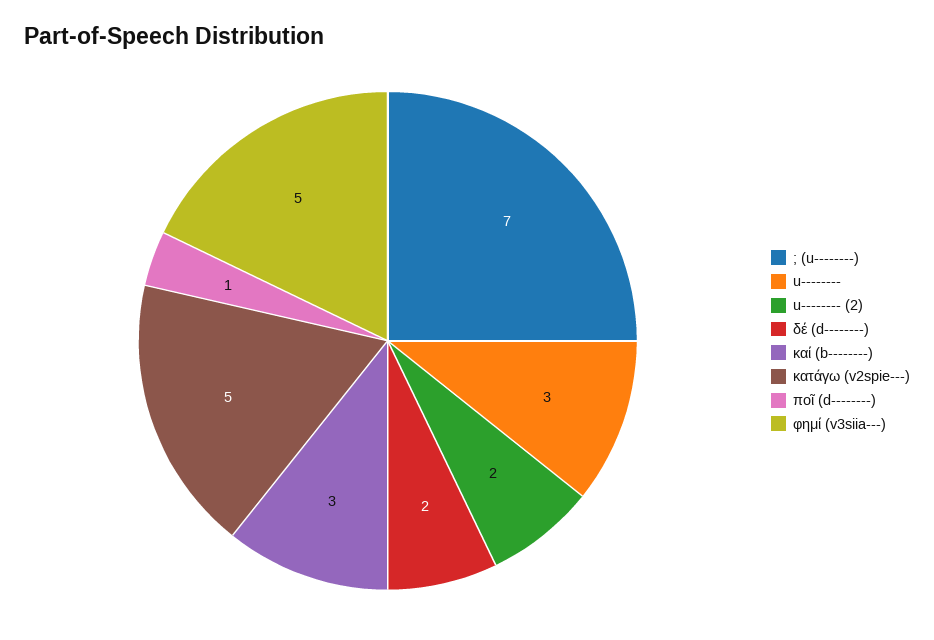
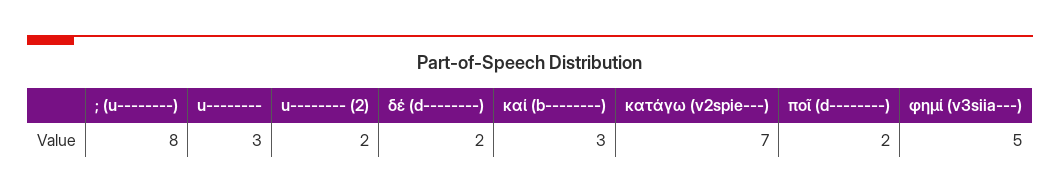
; (u--------): 7 -> 8
κατάγω (v2spie---): 5 -> 7
ποῖ (d--------): 1 -> 2

